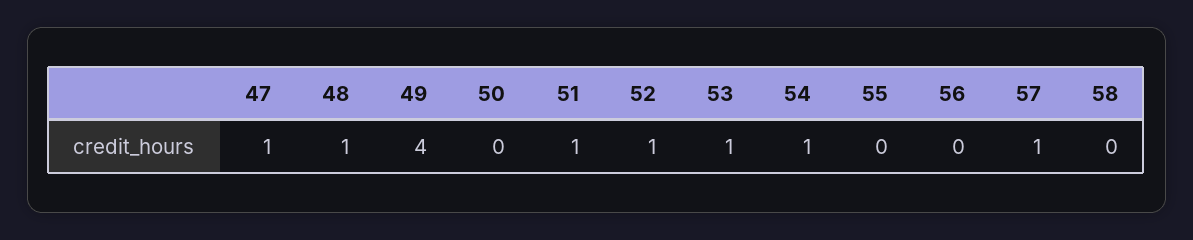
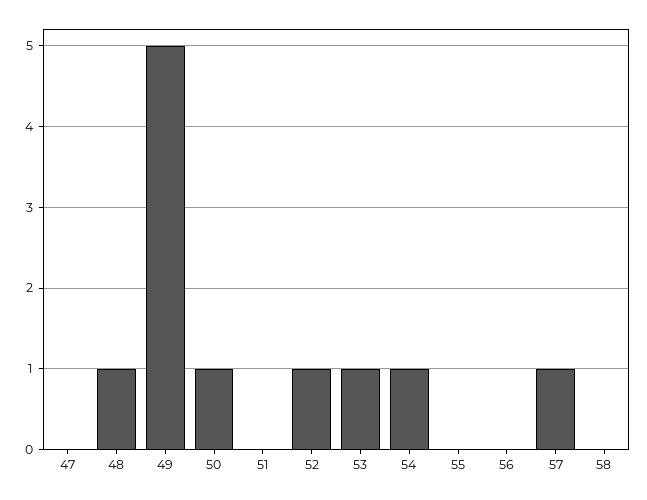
47: 1 -> 0
49: 4 -> 5
50: 0 -> 1
51: 1 -> 0

